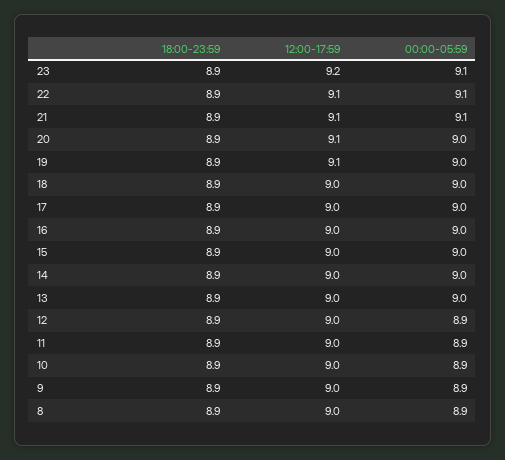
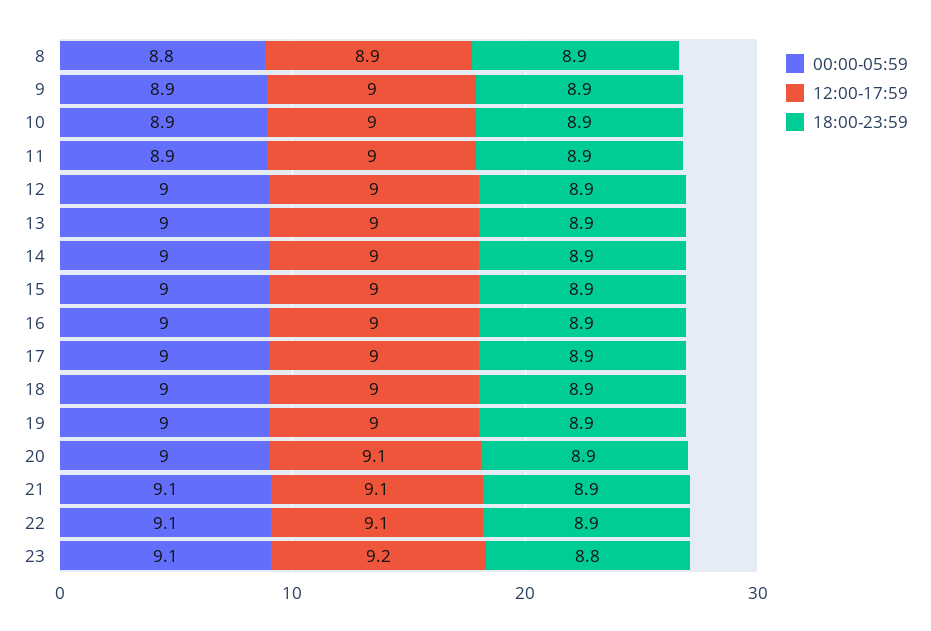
18:00-23:59, 23: 8.9 -> 8.8
12:00-17:59, 19: 9.1 -> 9
00:00-05:59, 12: 8.9 -> 9
12:00-17:59, 8: 9 -> 8.9
00:00-05:59, 8: 8.9 -> 8.8

